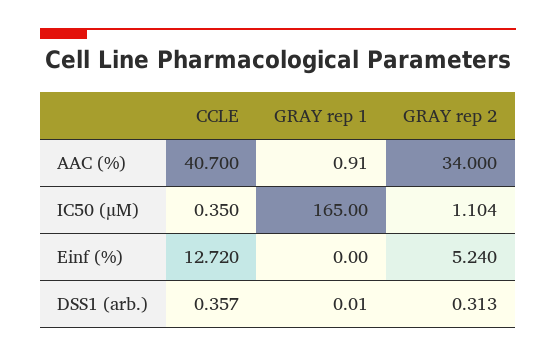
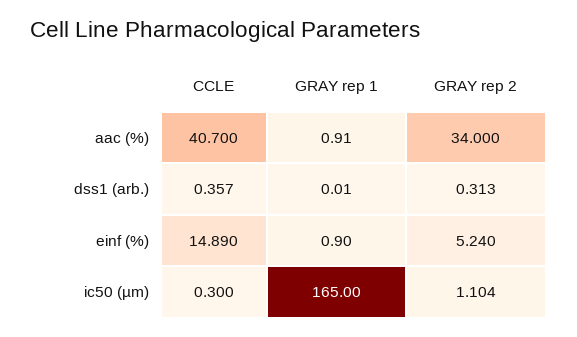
CCLE, IC50 (µM): 0.35 -> 0.3
CCLE, Einf (%): 12.72 -> 14.89
GRAY rep 1, Einf (%): 0 -> 0.9

